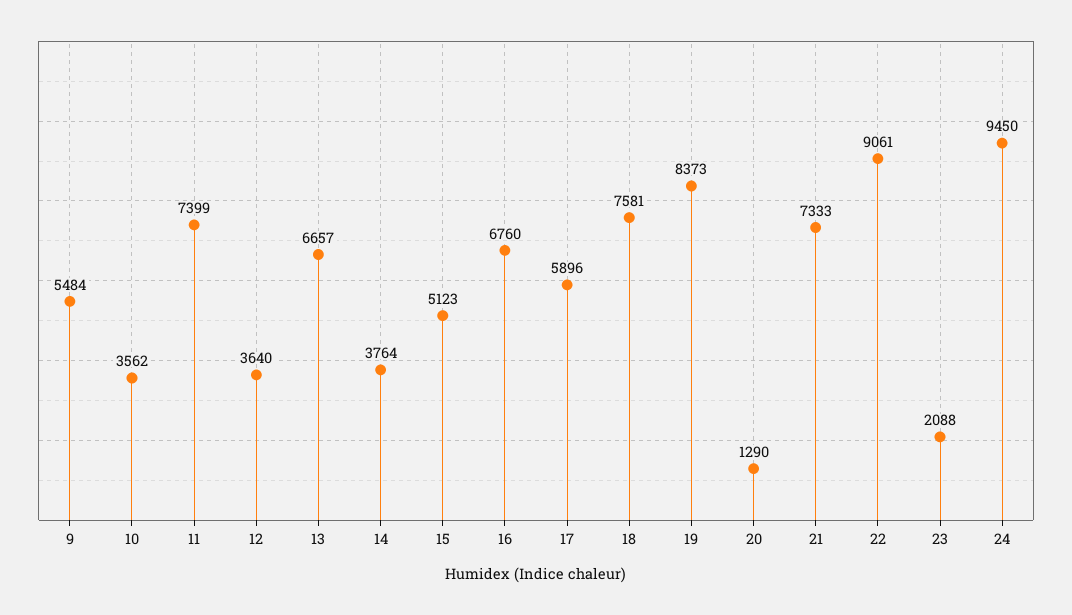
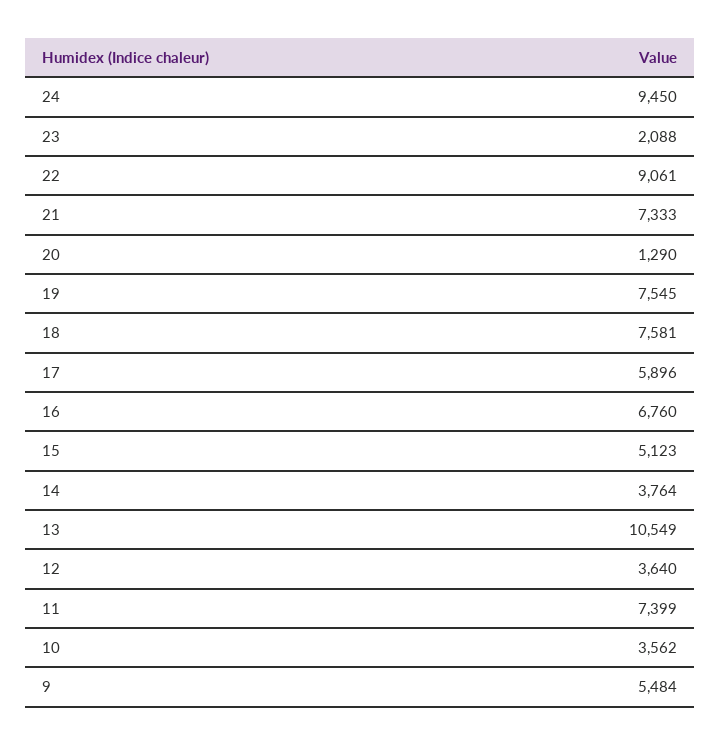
13: 6657 -> 10549
19: 8373 -> 7545

